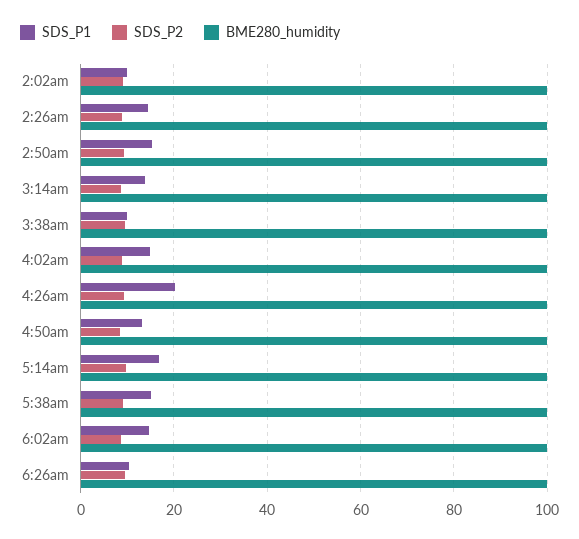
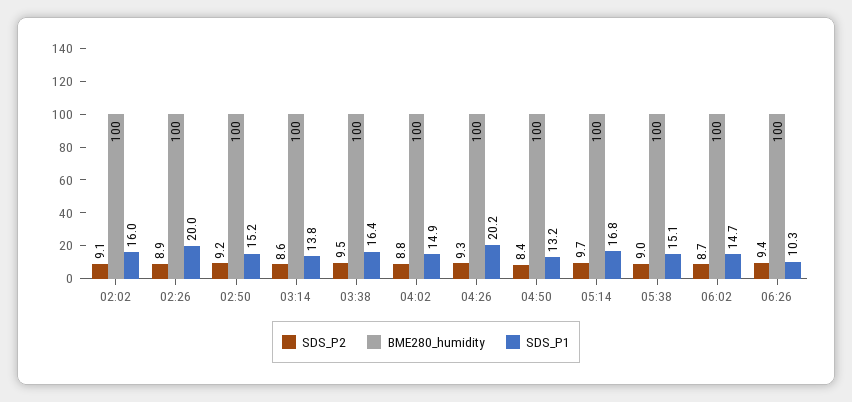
SDS_P1, 2:02am: 10 -> 16
SDS_P1, 2:26am: 14 -> 20
SDS_P1, 3:38am: 10 -> 16.4

